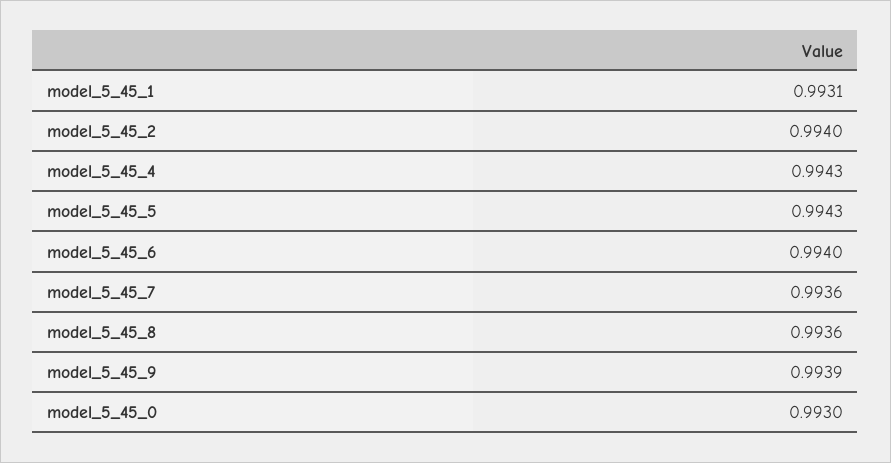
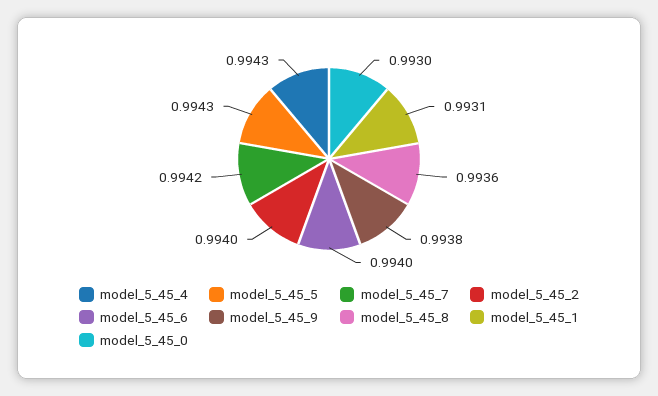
model_5_45_7: 0.9936 -> 0.9942
model_5_45_9: 0.9939 -> 0.9938

